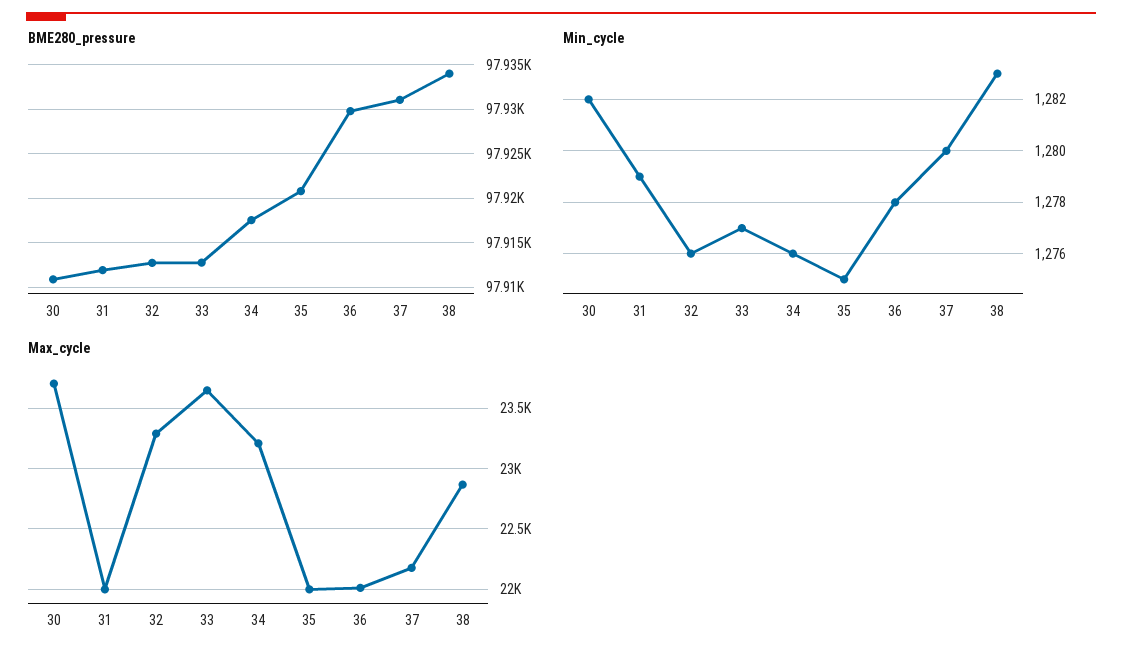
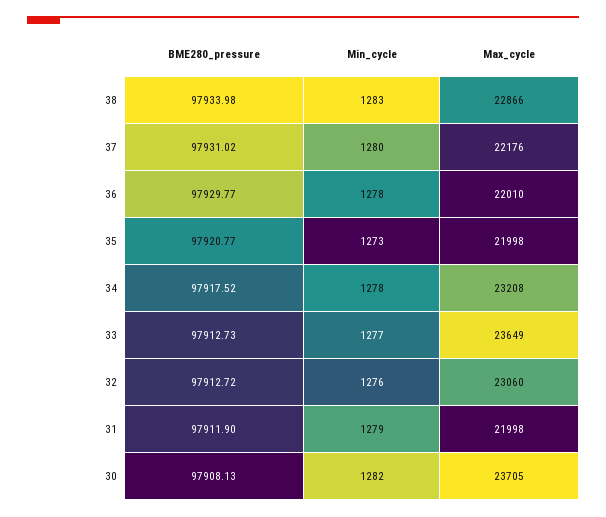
BME280_pressure, 30: 97911 -> 97908.13
Min_cycle, 34: 1276 -> 1278
Min_cycle, 35: 1275 -> 1273
Max_cycle, 32: 23300 -> 23060

